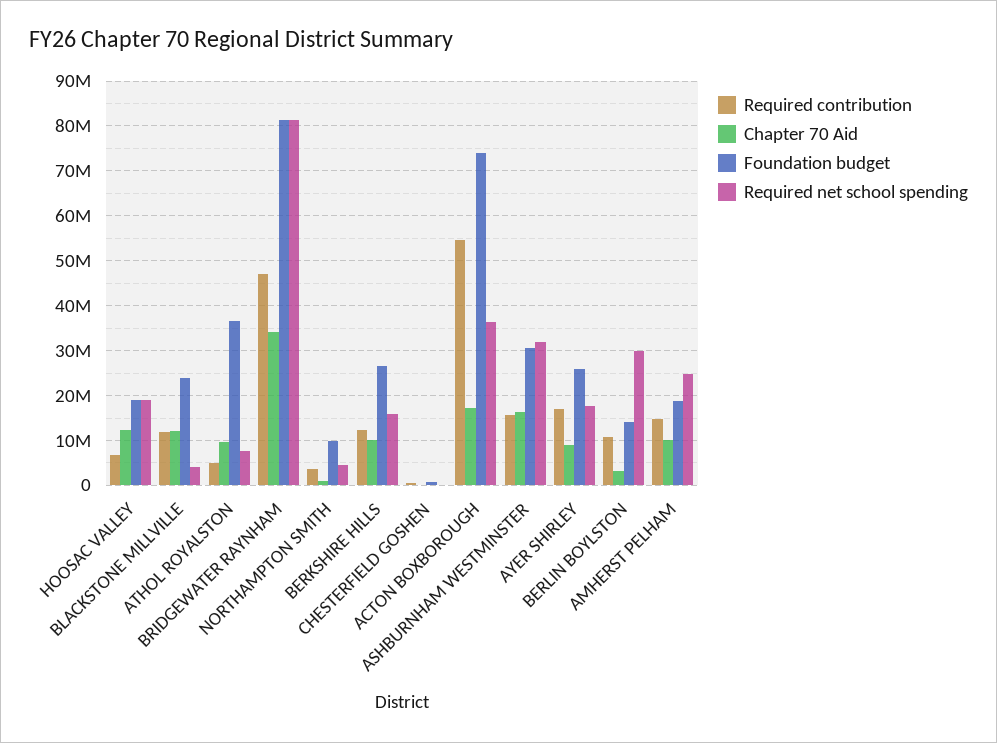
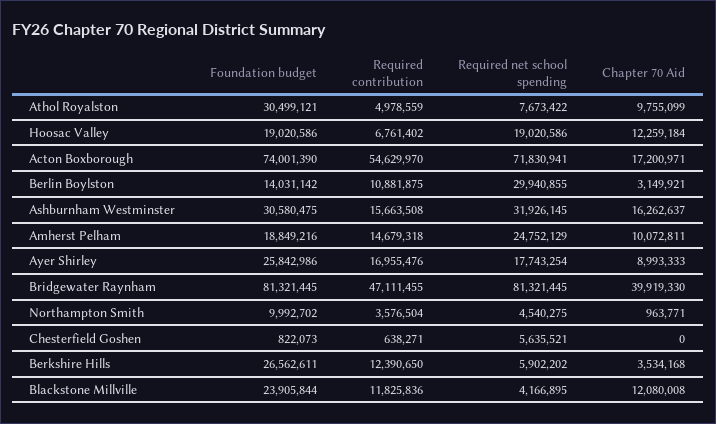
Foundation budget, ATHOL ROYALSTON: 36000000 -> 30499121
Chapter 70 Aid, BRIDGEWATER RAYNHAM: 34000000 -> 39919330
Chapter 70 Aid, BERKSHIRE HILLS: 10000000 -> 3534168
Required net school spending, BERKSHIRE HILLS: 16000000 -> 5902202
Required net school spending, CHESTERFIELD GOSHEN: 0 -> 5635521
Required net school spending, ACTON BOXBOROUGH: 36000000 -> 71830941

